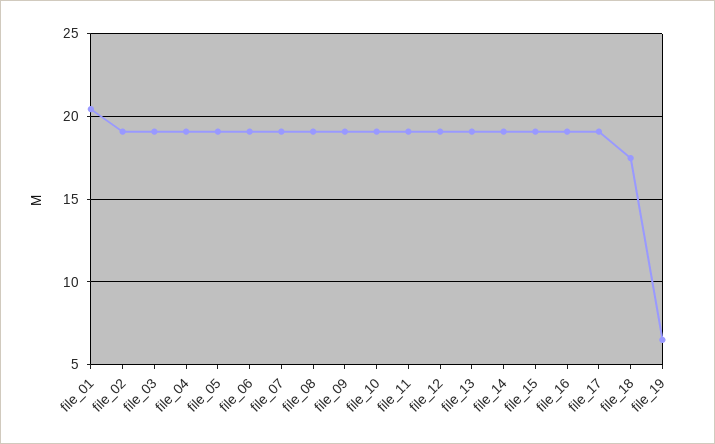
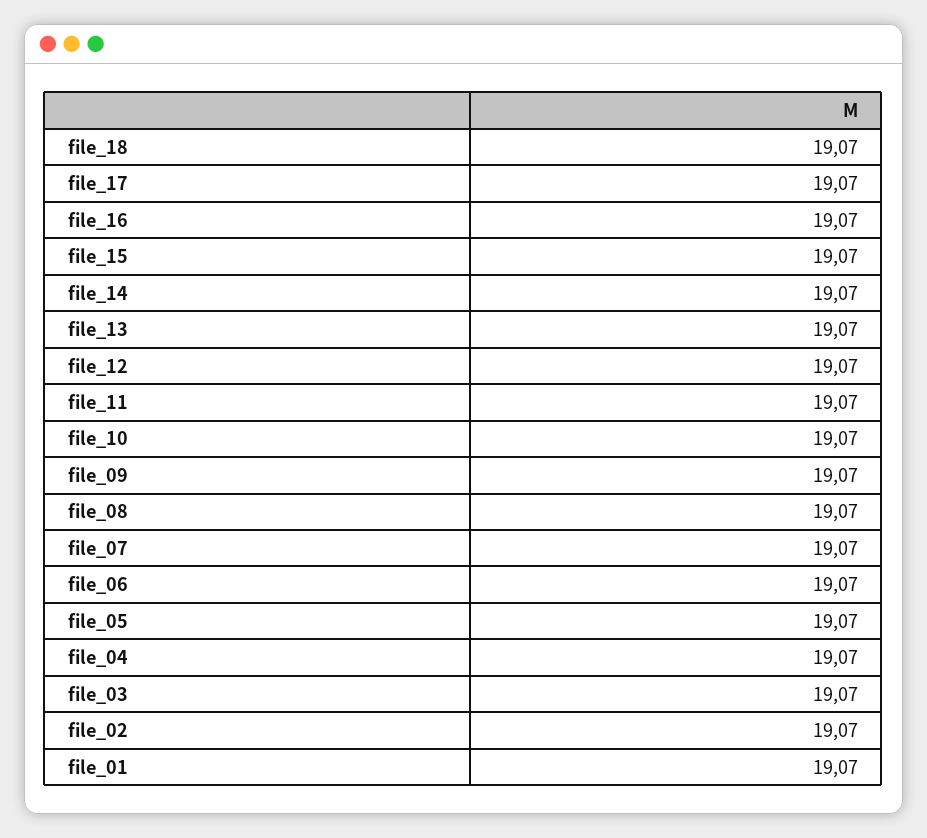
file_01: 20.5 -> 19.07
file_18: 17.5 -> 19.07
file_19: 6.5 -> none

